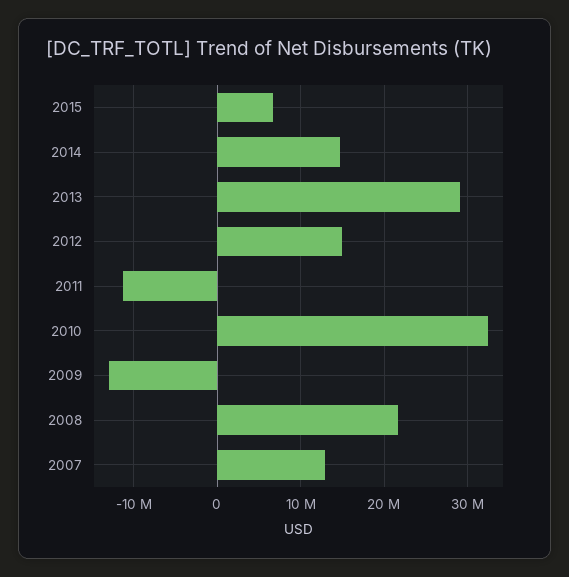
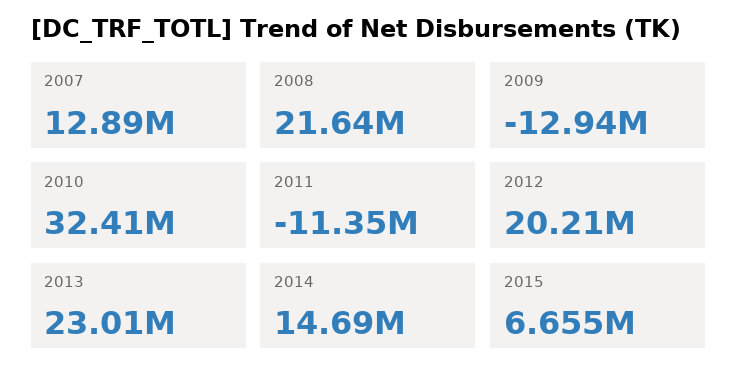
2013: 29000000 -> 23010000
2012: 15000000 -> 20210000

